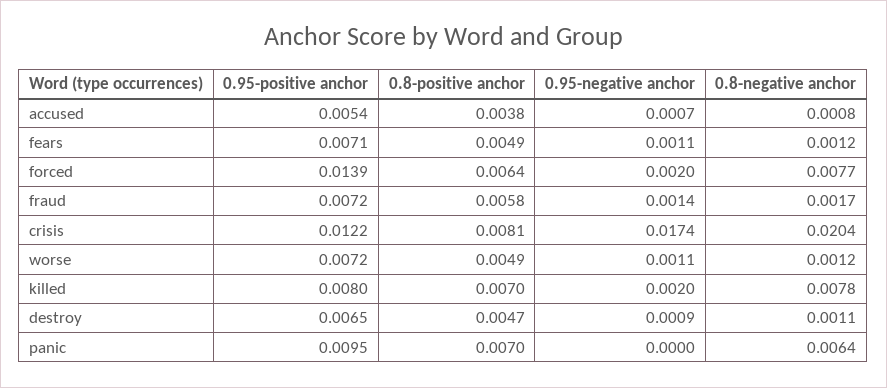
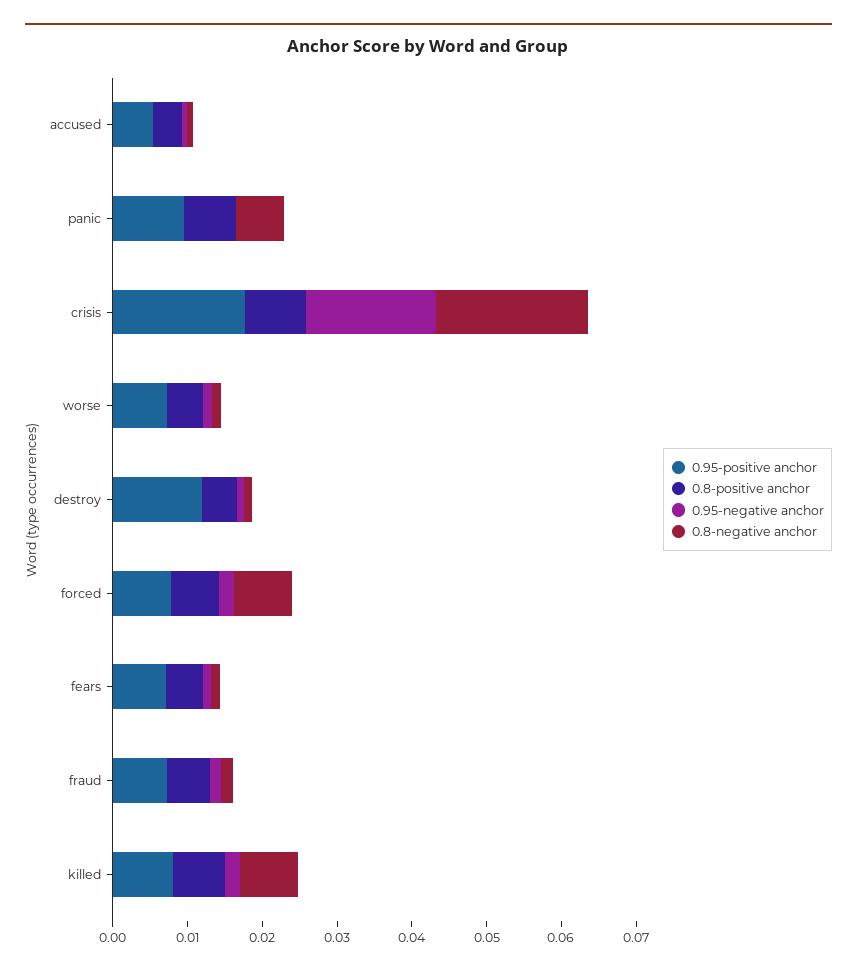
0.95-positive anchor, forced: 0.0139 -> 0.008
0.95-positive anchor, crisis: 0.0122 -> 0.018
0.95-positive anchor, destroy: 0.0065 -> 0.012

